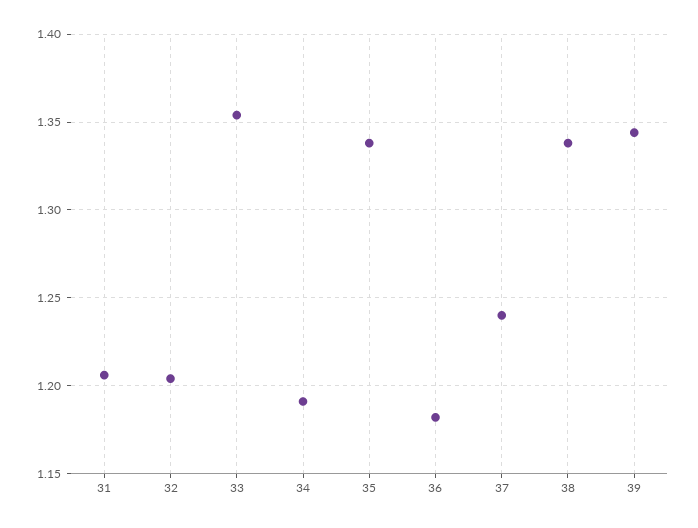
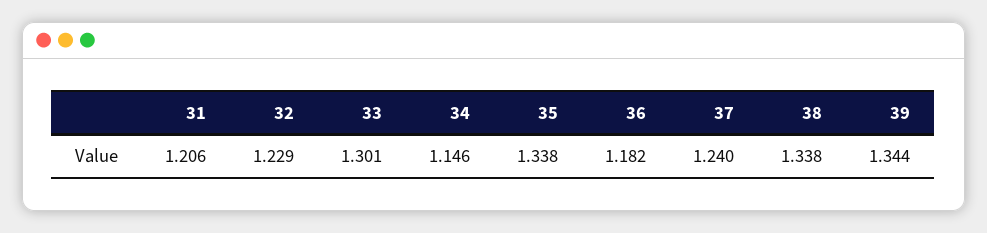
32: 1.205 -> 1.229
33: 1.355 -> 1.301
34: 1.19 -> 1.146

